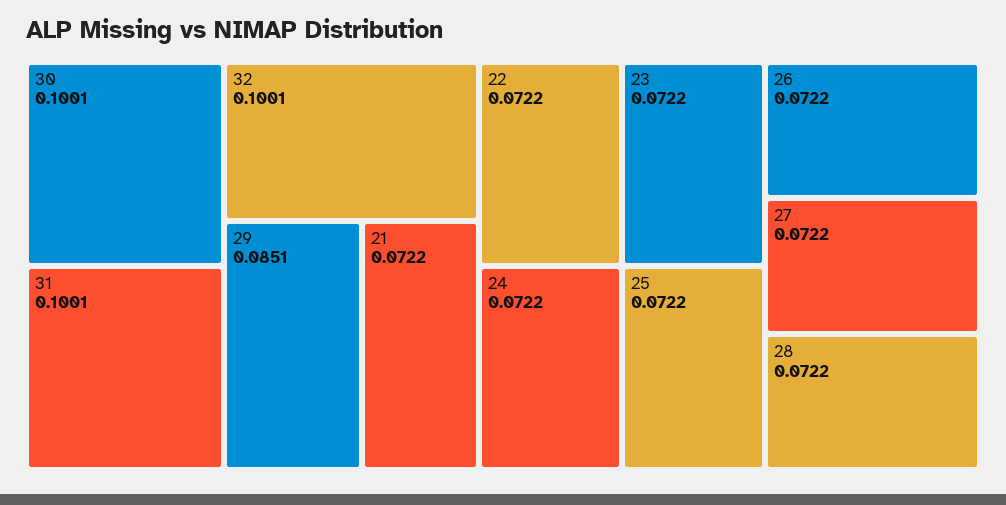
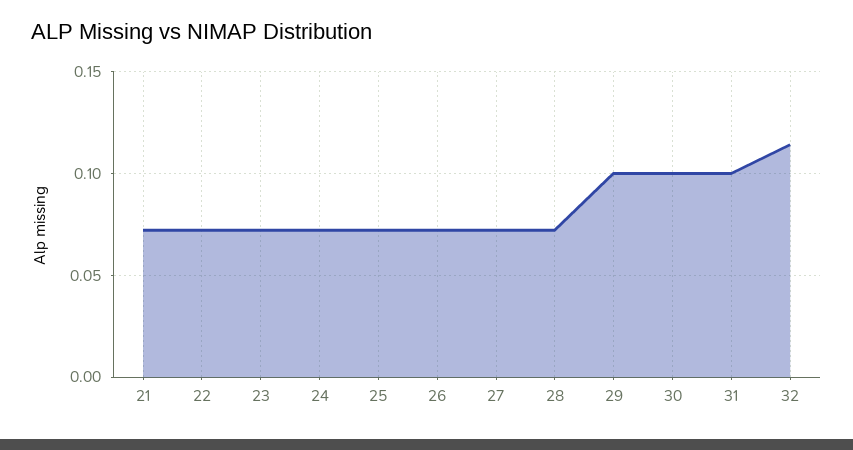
32: 0.1001 -> 0.115
29: 0.0851 -> 0.1

